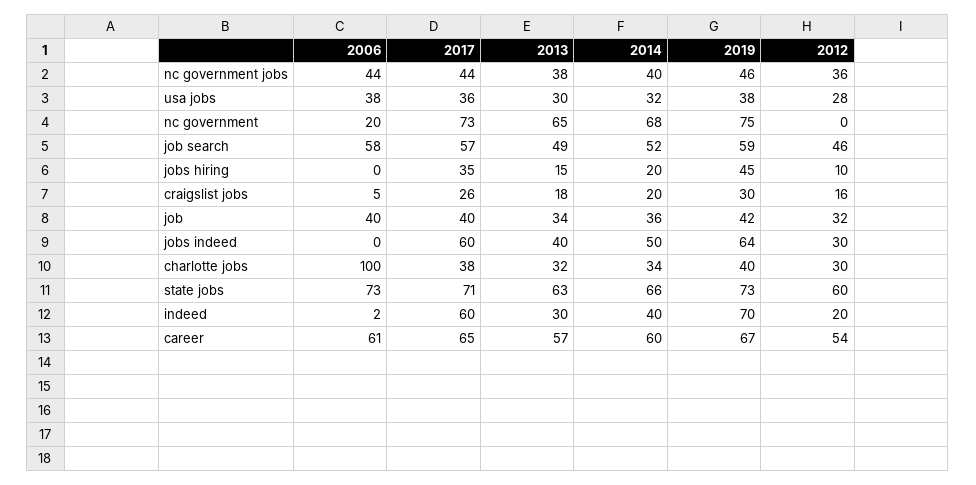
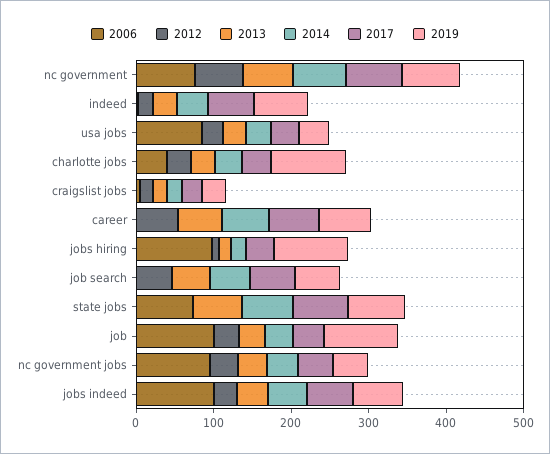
2006, nc government jobs: 44 -> 100
2006, usa jobs: 38 -> 80
2006, nc government: 20 -> 80
2012, nc government: 0 -> 60
2006, job search: 58 -> 0
2006, jobs hiring: 0 -> 100
2019, jobs hiring: 45 -> 100
2006, job: 40 -> 100
2019, job: 42 -> 100
2006, jobs indeed: 0 -> 100
2006, charlotte jobs: 100 -> 40
2019, charlotte jobs: 40 -> 100
2012, state jobs: 60 -> 0
2006, career: 61 -> 0

